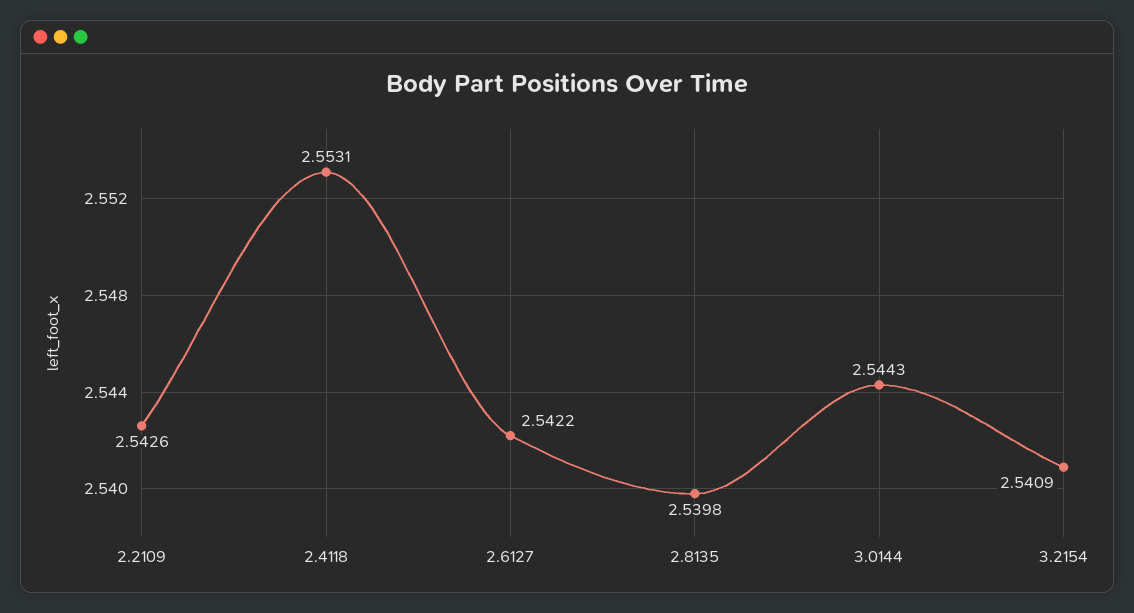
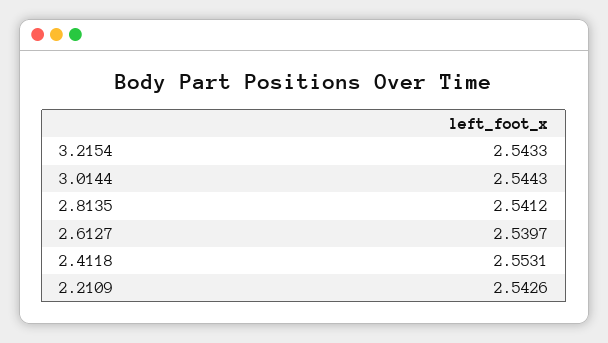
2.6127: 2.5422 -> 2.5397
2.8135: 2.5398 -> 2.5412
3.2154: 2.5409 -> 2.5433

